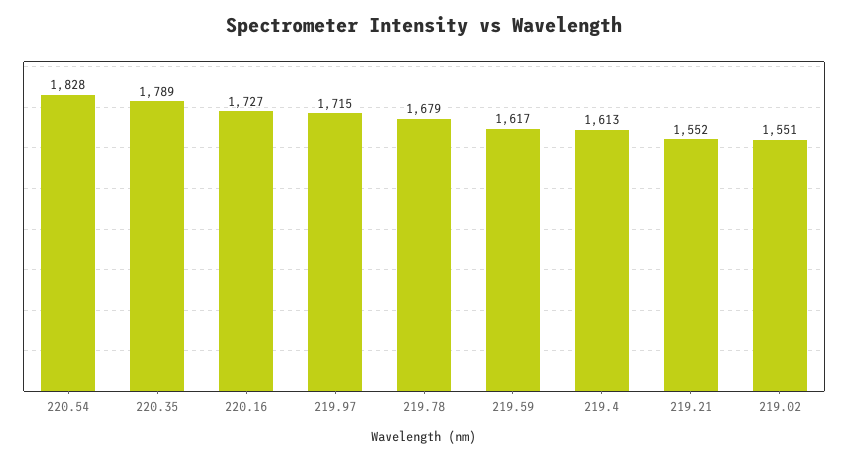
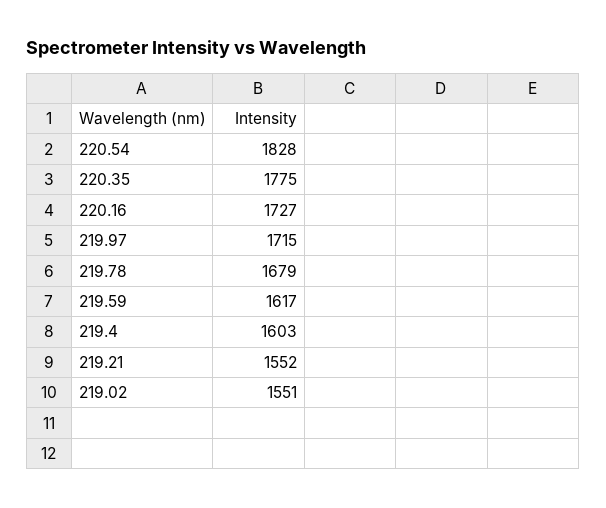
220.35: 1789 -> 1775
219.4: 1613 -> 1603

